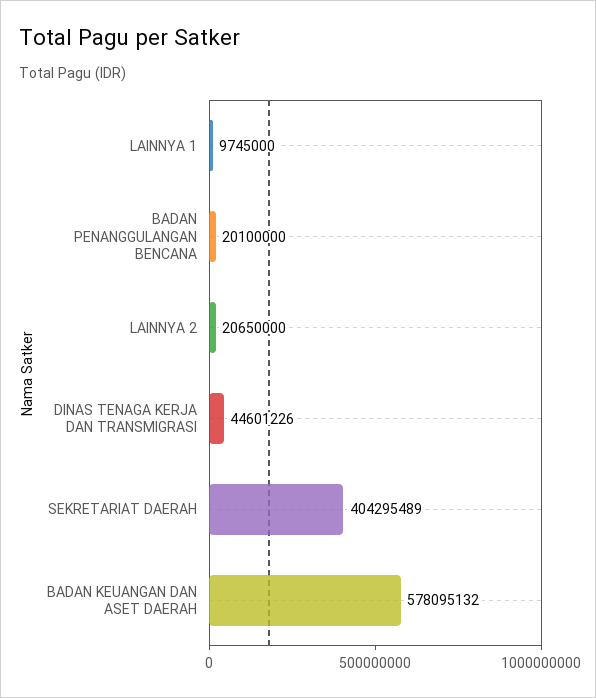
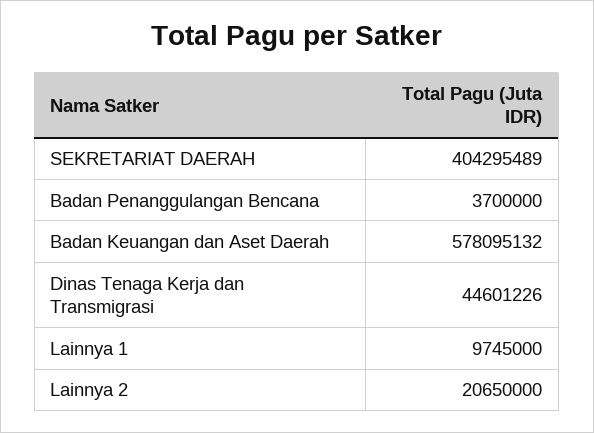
BADAN PENANGGULANGAN BENCANA: 20100000 -> 3700000

